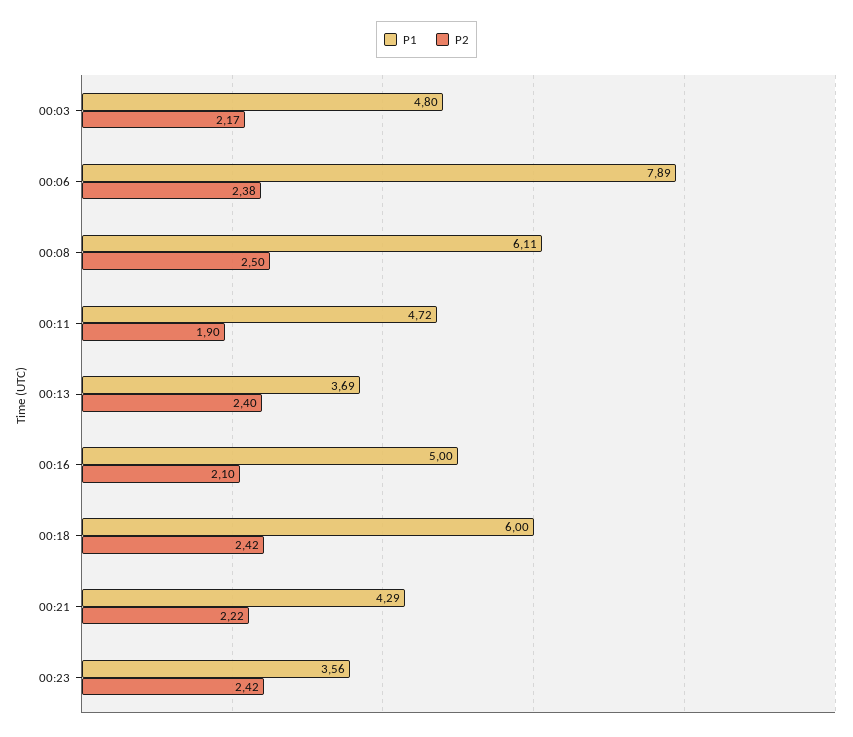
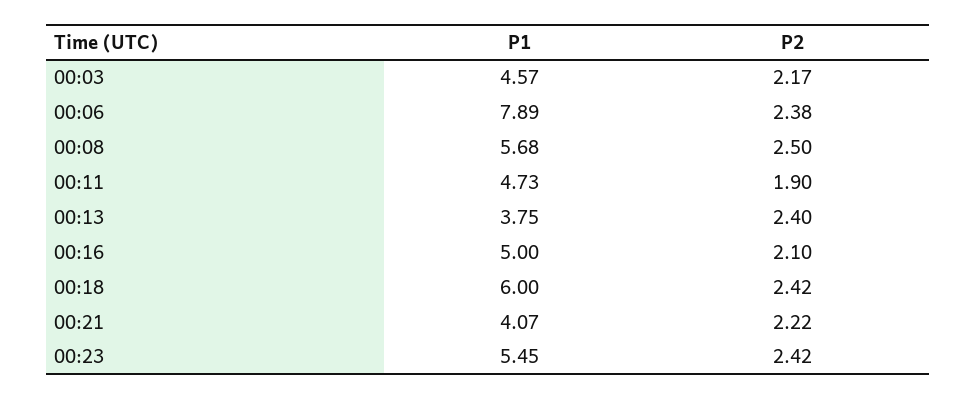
P1, 00:03: 4.8 -> 4.57
P1, 00:08: 6.11 -> 5.68
P1, 00:11: 4.72 -> 4.73
P1, 00:13: 3.69 -> 3.75
P1, 00:21: 4.29 -> 4.07
P1, 00:23: 3.56 -> 5.45

